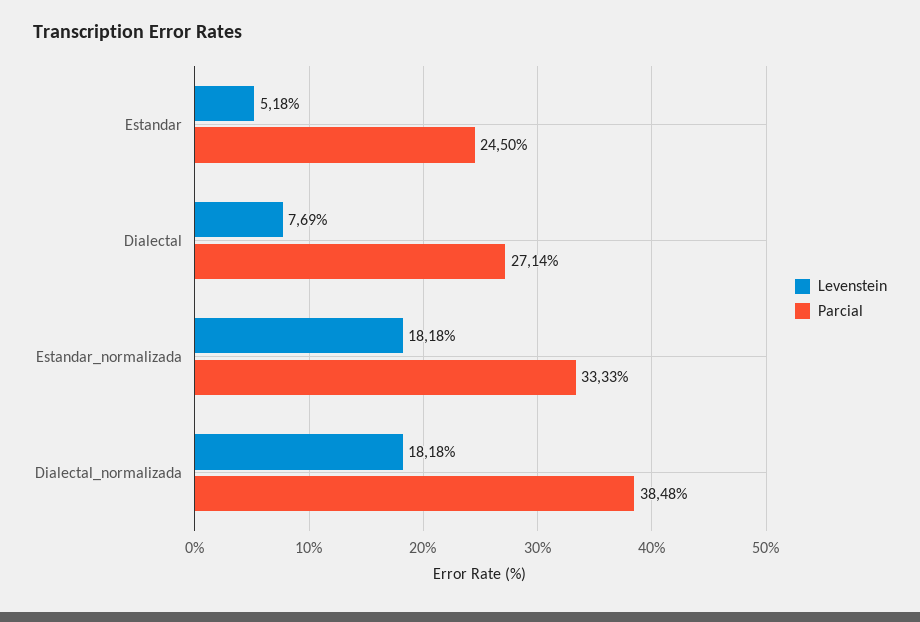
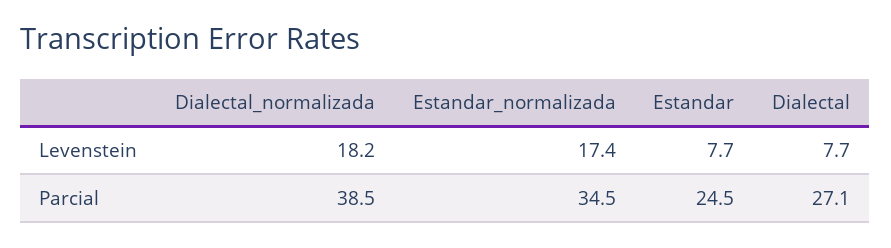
Levenstein, Estandar: 5.18 -> 7.7
Levenstein, Estandar_normalizada: 18.18 -> 17.4
Parcial, Estandar_normalizada: 33.33 -> 34.5

